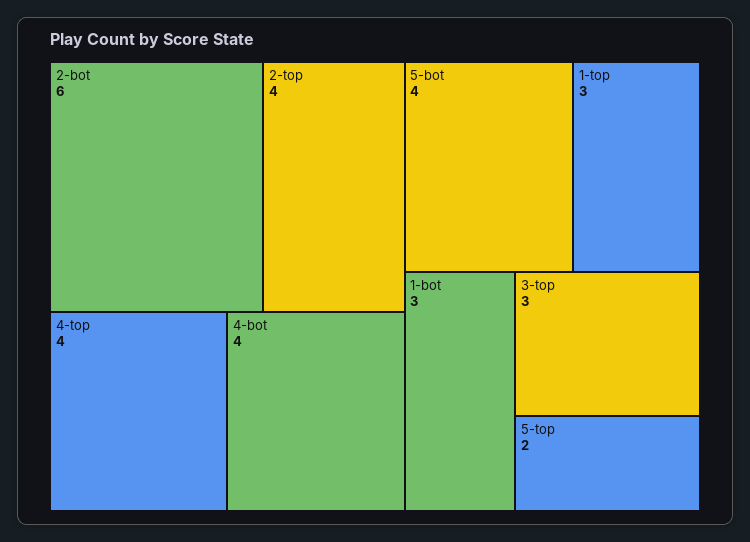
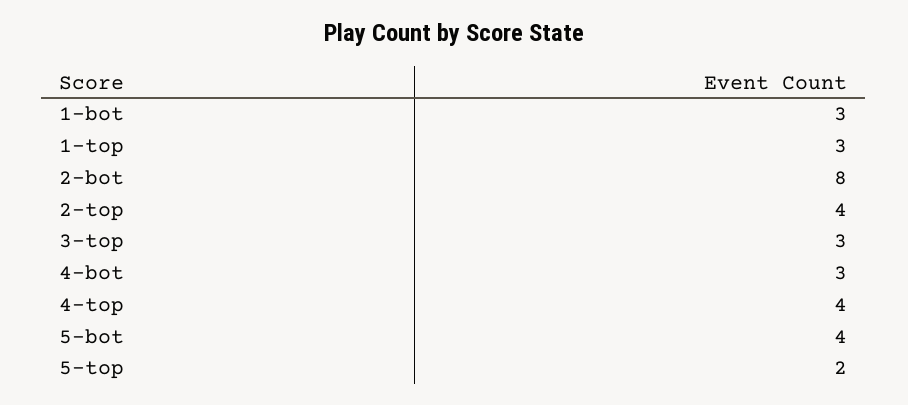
2-bot: 6 -> 8
4-bot: 4 -> 3

